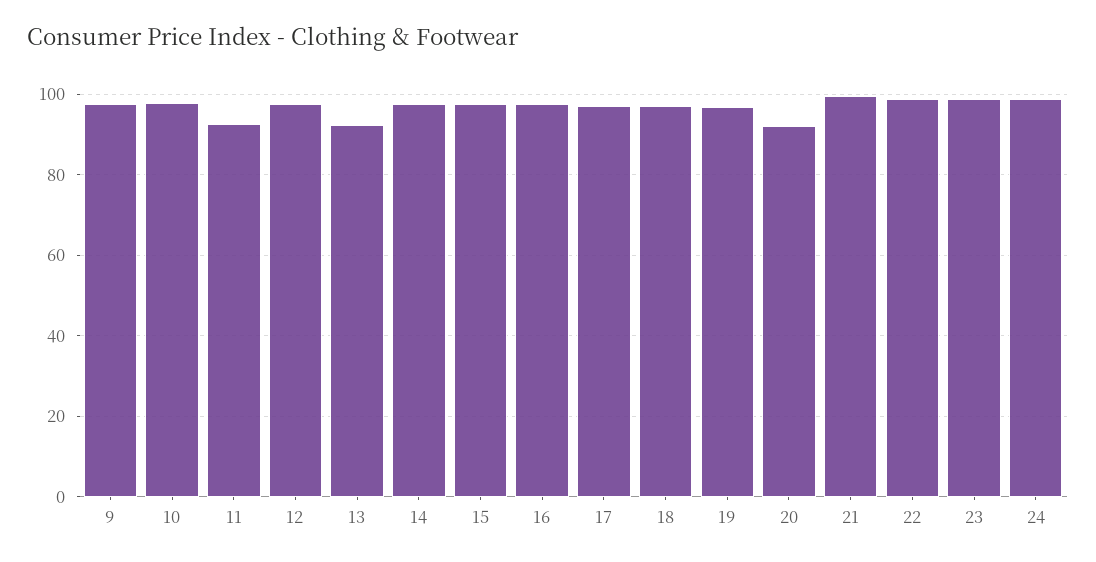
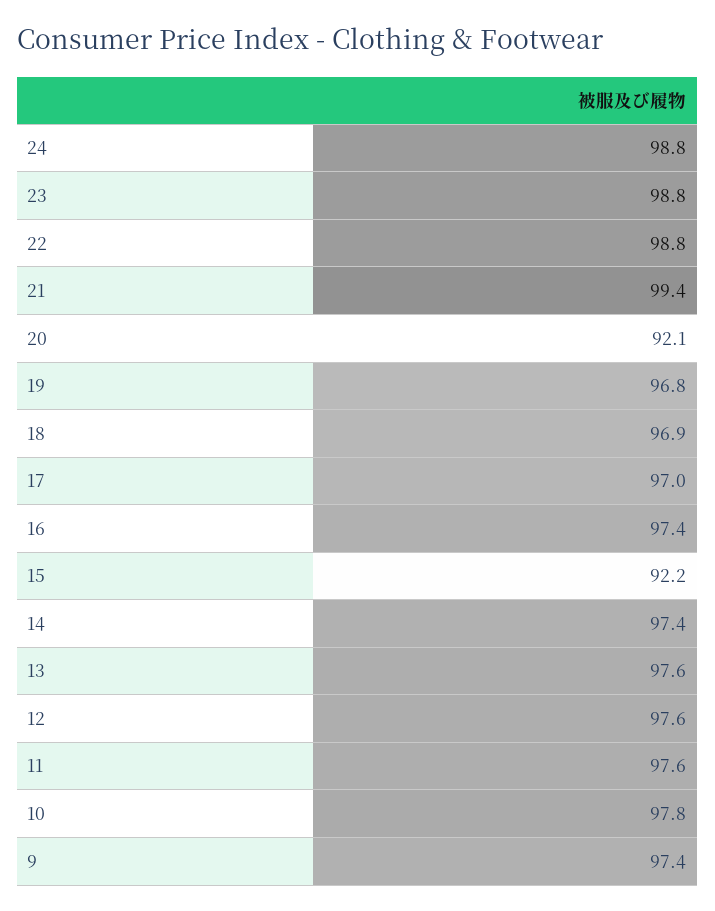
11: 92 -> 97.6
13: 92 -> 97.6
15: 98 -> 92.2

